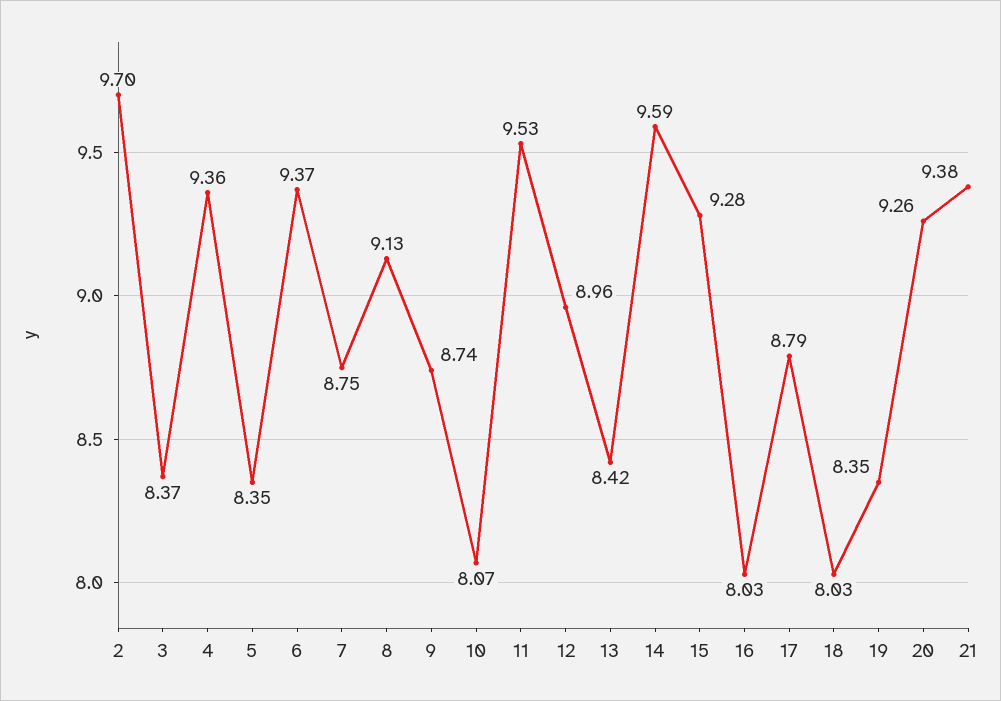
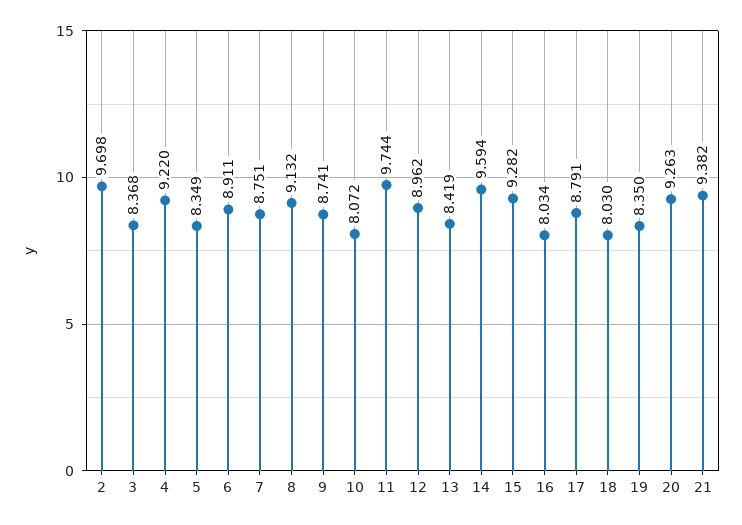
4: 9.36 -> 9.22
6: 9.37 -> 8.911
11: 9.53 -> 9.744

